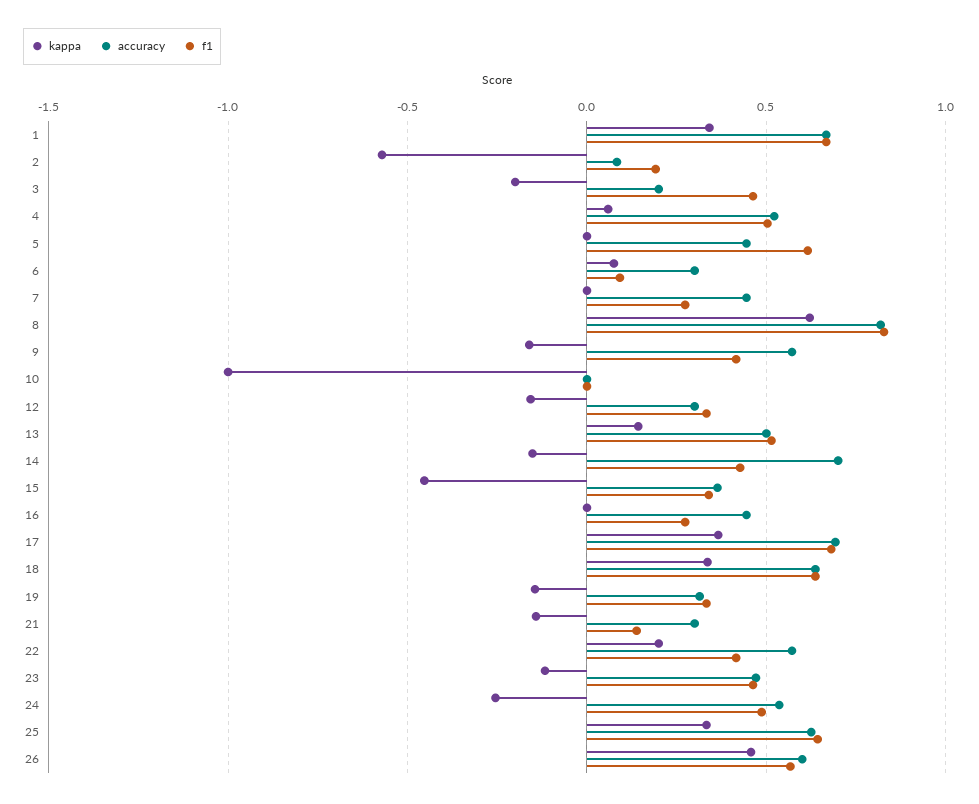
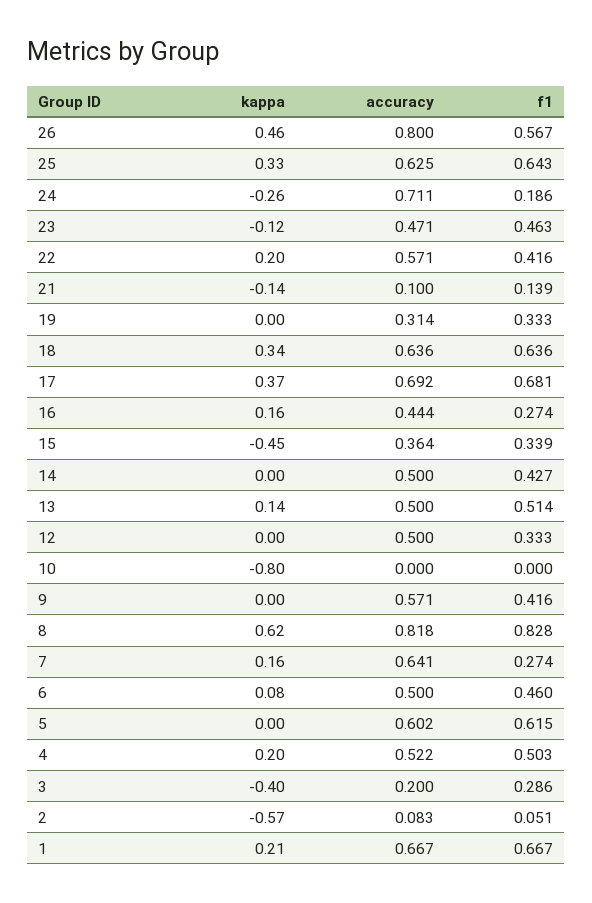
kappa, 1: 0.35 -> 0.21
f1, 2: 0.2 -> 0.051
kappa, 3: -0.2 -> -0.4
f1, 3: 0.45 -> 0.286
kappa, 4: 0.05 -> 0.2
accuracy, 5: 0.45 -> 0.602
accuracy, 6: 0.3 -> 0.5
f1, 6: 0.1 -> 0.46
kappa, 7: 0 -> 0.16
accuracy, 7: 0.45 -> 0.641
kappa, 9: -0.15 -> 0
kappa, 10: -1 -> -0.8
kappa, 12: -0.15 -> 0
accuracy, 12: 0.3 -> 0.5
kappa, 14: -0.15 -> 0
accuracy, 14: 0.7 -> 0.5
kappa, 16: 0 -> 0.16
kappa, 19: -0.15 -> 0
accuracy, 21: 0.3 -> 0.1
accuracy, 24: 0.55 -> 0.711
f1, 24: 0.5 -> 0.186
accuracy, 26: 0.6 -> 0.8

